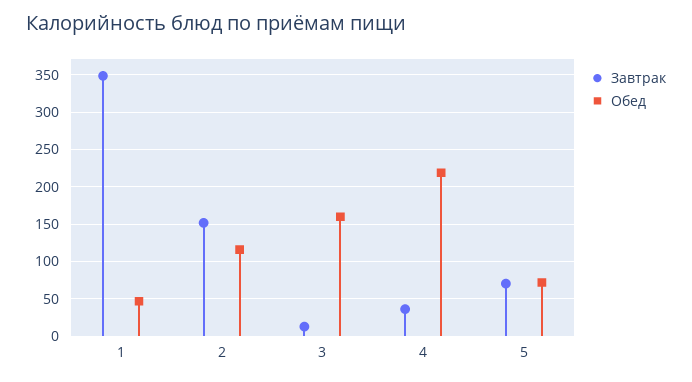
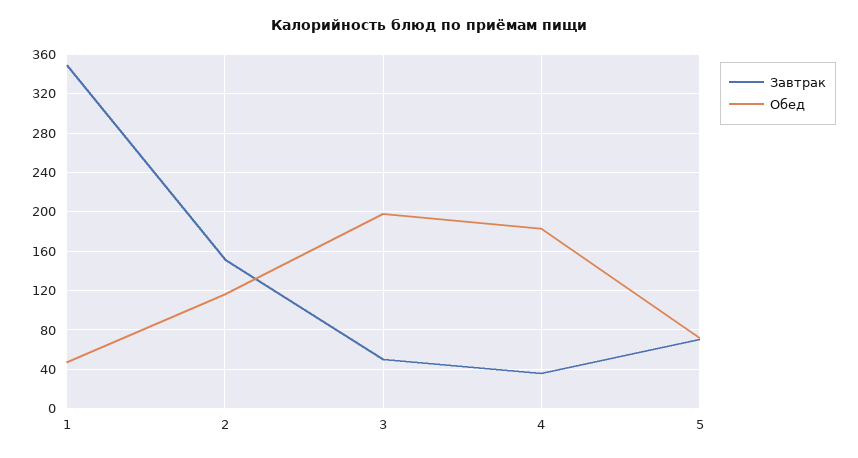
Завтрак, 3: 10 -> 50
Обед, 3: 160 -> 200
Обед, 4: 220 -> 180

